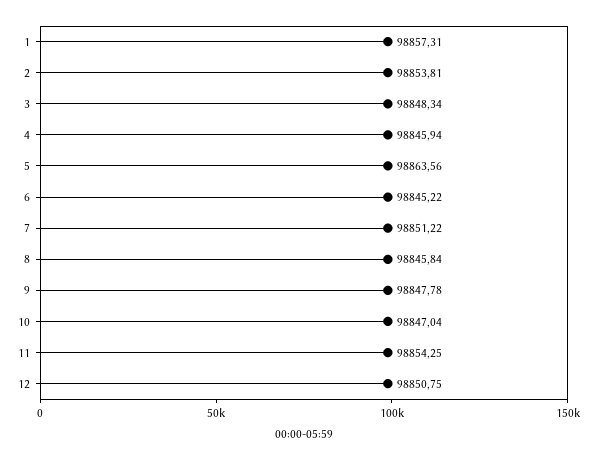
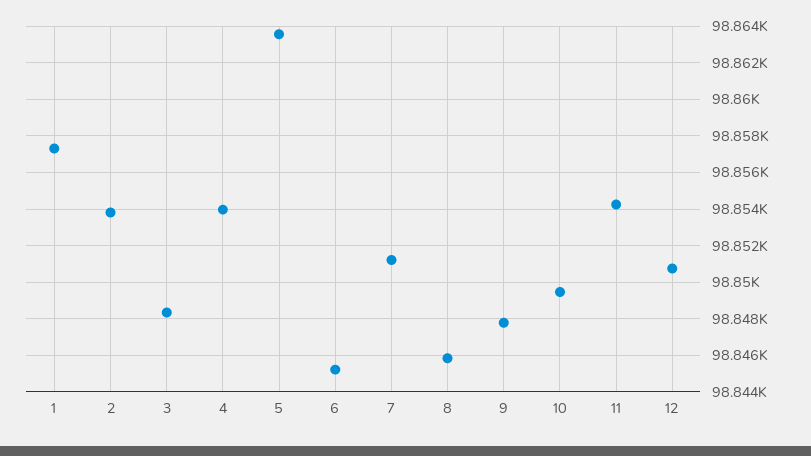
4: 98845.94 -> 98854
10: 98847.04 -> 98849.5

